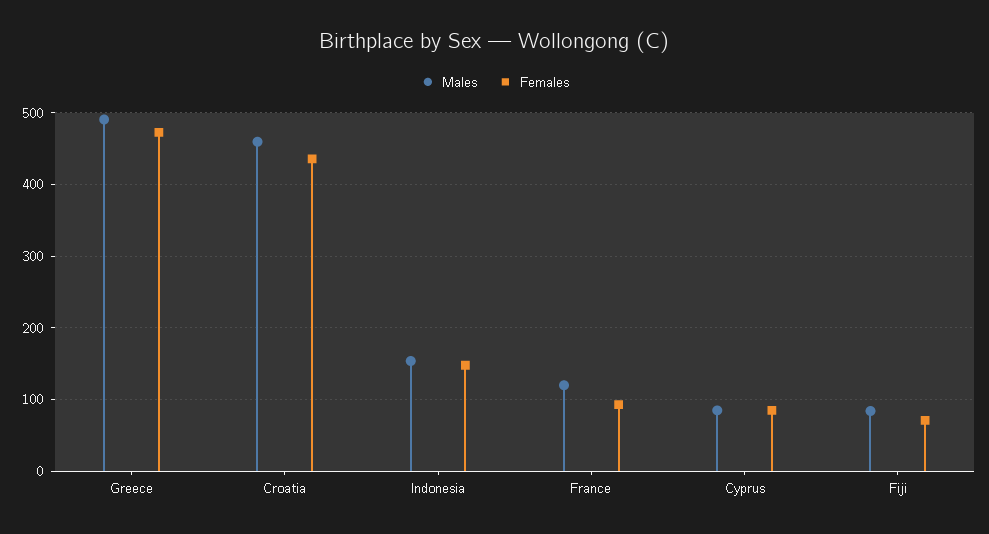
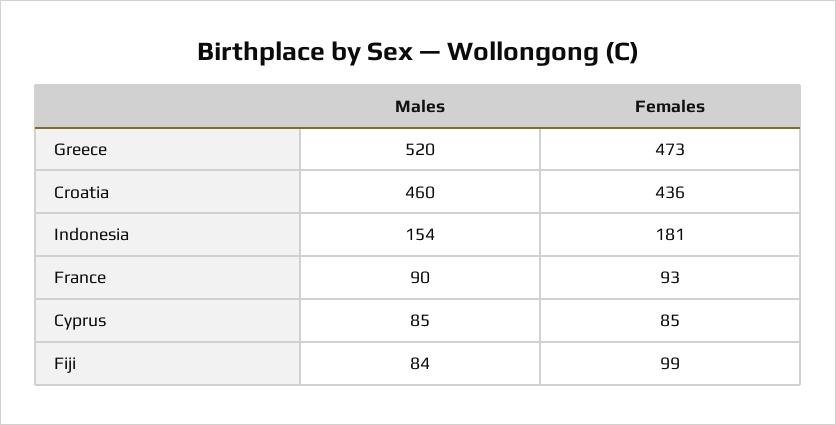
Males, Greece: 490 -> 520
Females, Indonesia: 150 -> 181
Males, France: 120 -> 90
Females, Fiji: 70 -> 99

